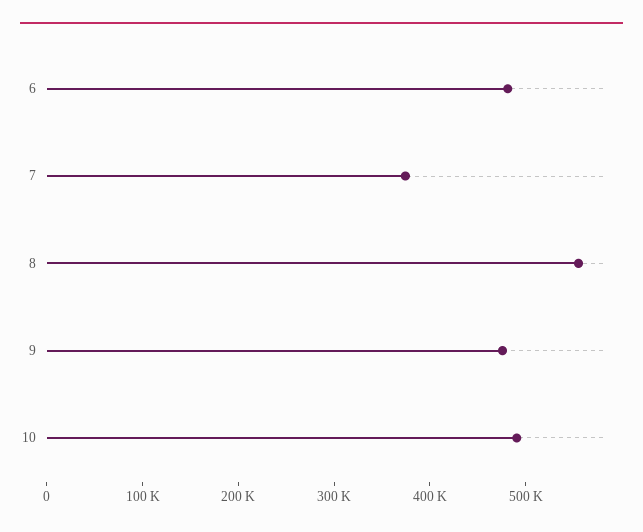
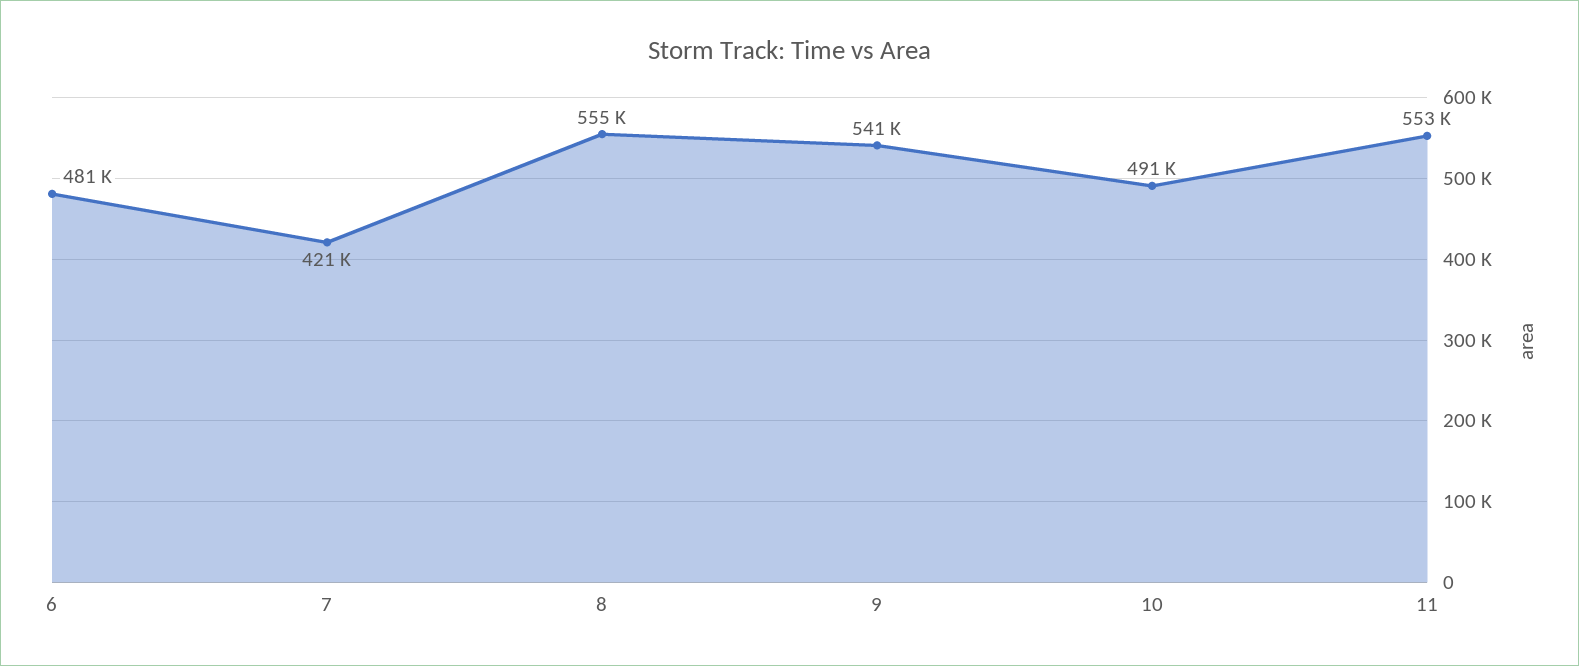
7: 380000 -> 421000
9: 480000 -> 541000
11: none -> 553000

